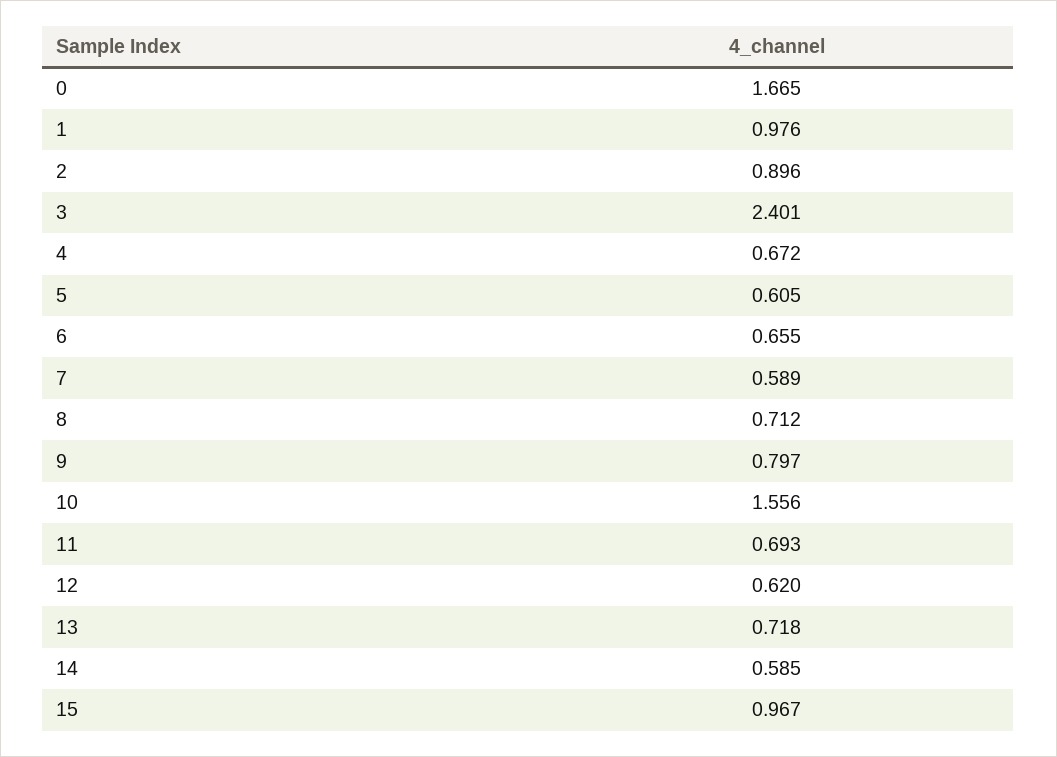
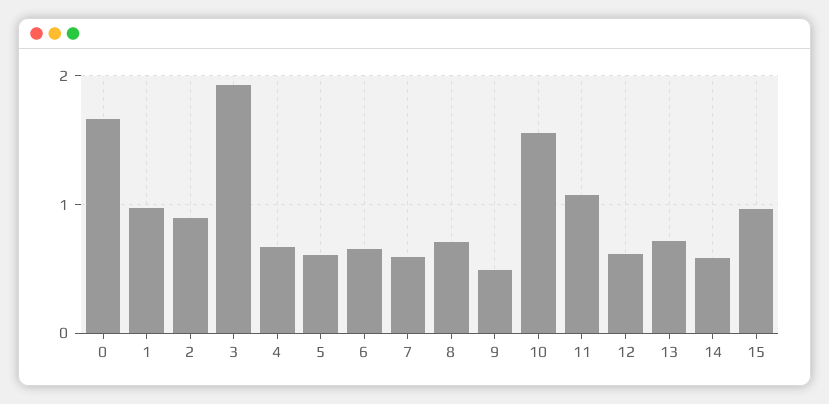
3: 2.401 -> 1.9
9: 0.797 -> 0.5
11: 0.693 -> 1.1

